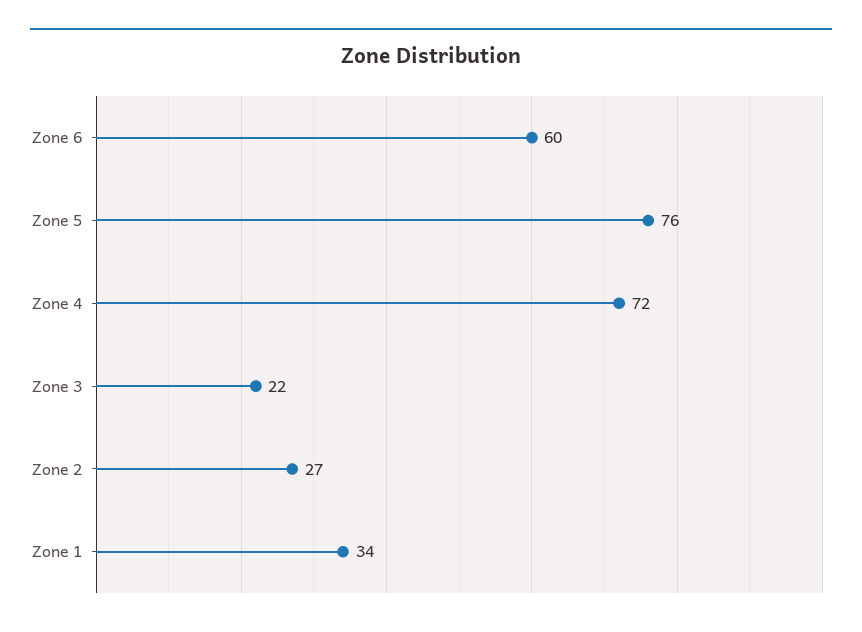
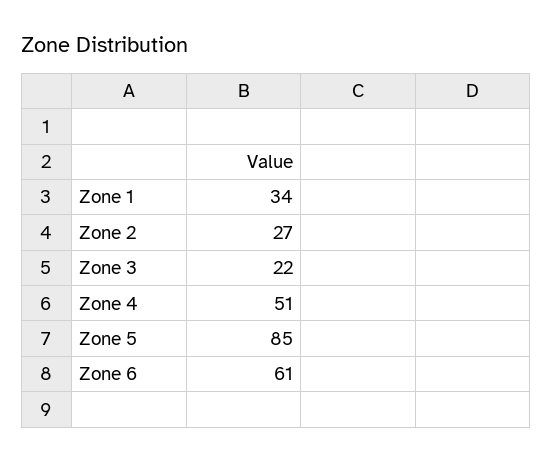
Zone 6: 60 -> 61
Zone 5: 76 -> 85
Zone 4: 72 -> 51

